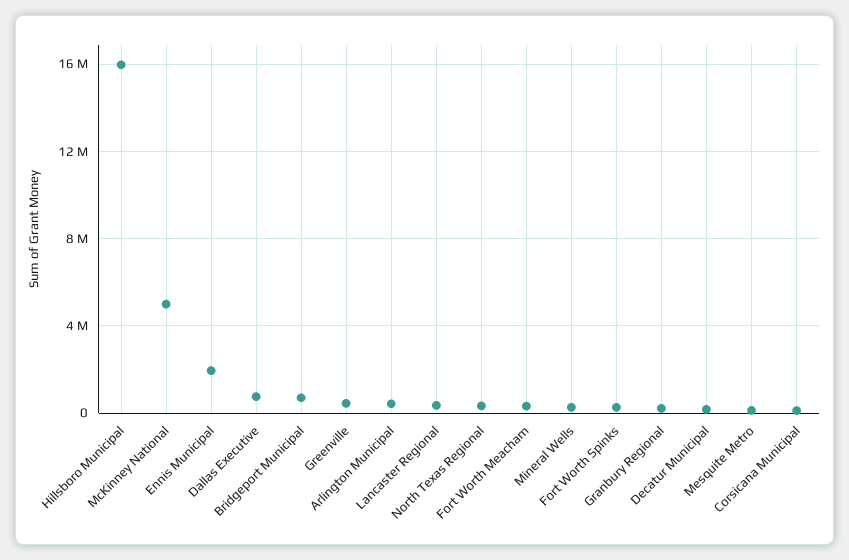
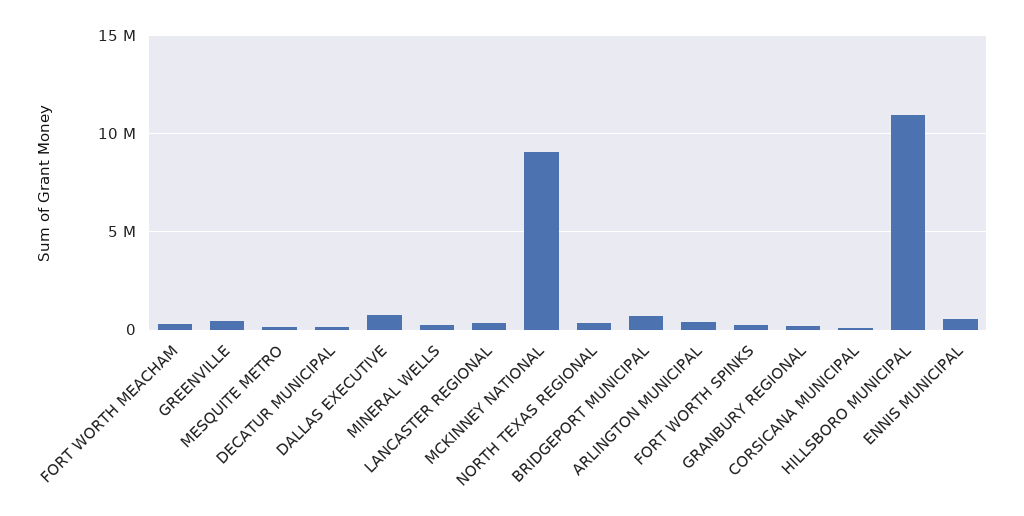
Hillsboro Municipal: 16000000 -> 11000000
McKinney National: 5000000 -> 9000000
Ennis Municipal: 2000000 -> 500000

